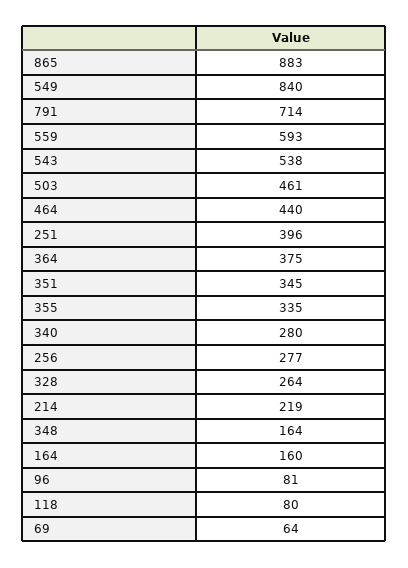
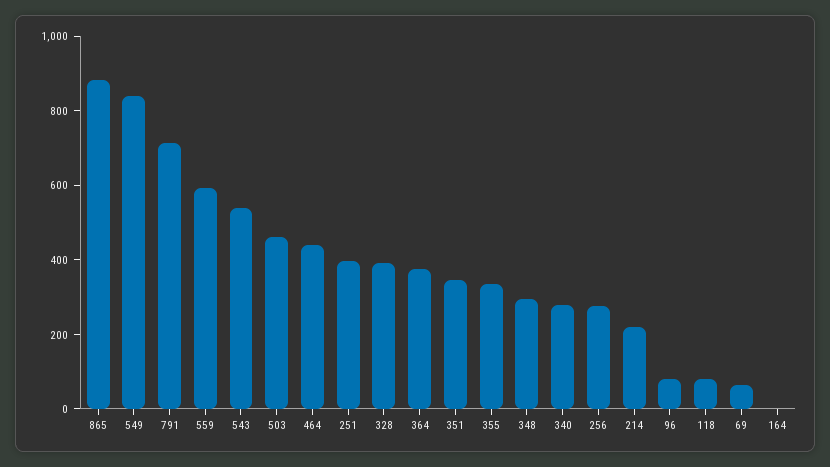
328: 264 -> 400
348: 164 -> 300
164: 160 -> 0

